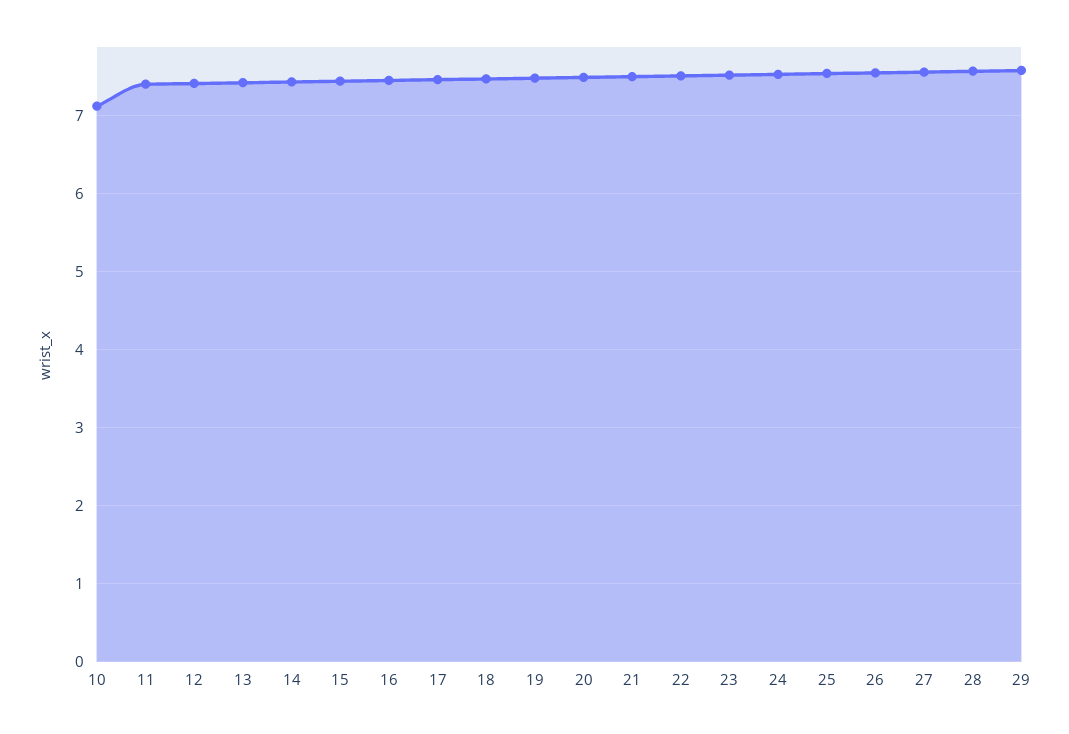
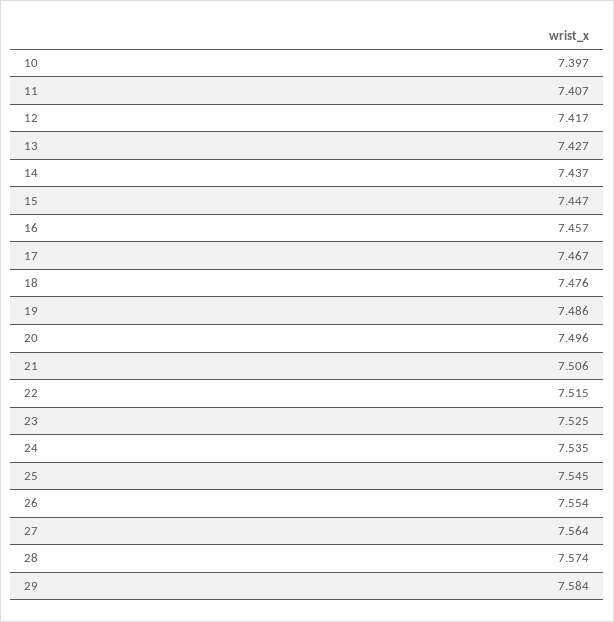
10: 7.1 -> 7.397

